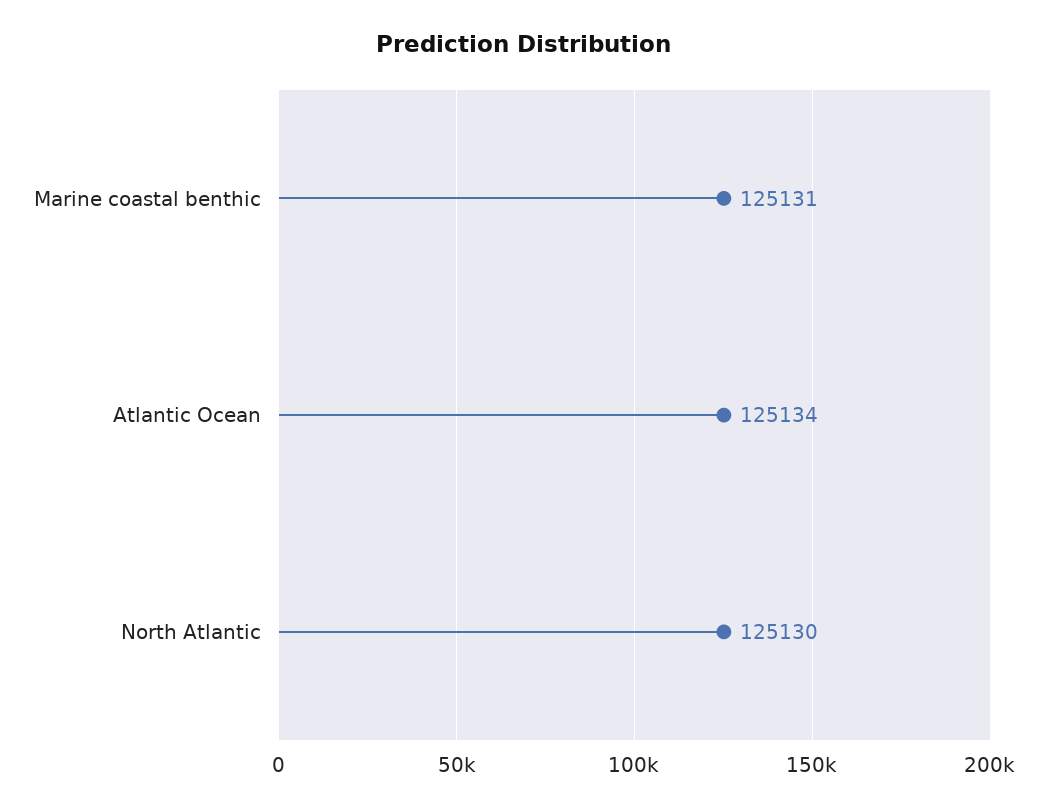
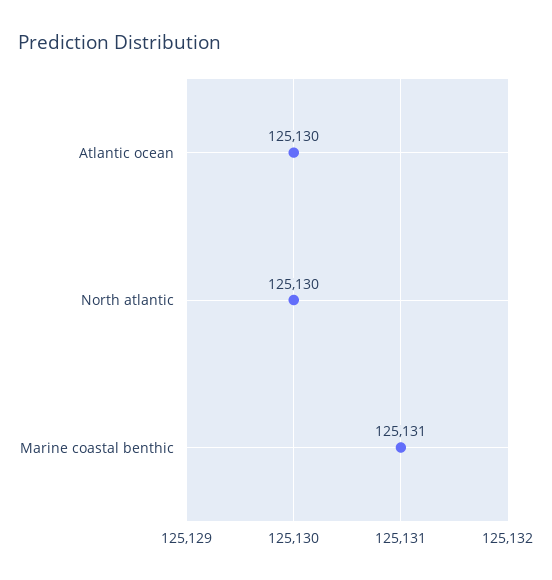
Atlantic Ocean: 125134 -> 125130

